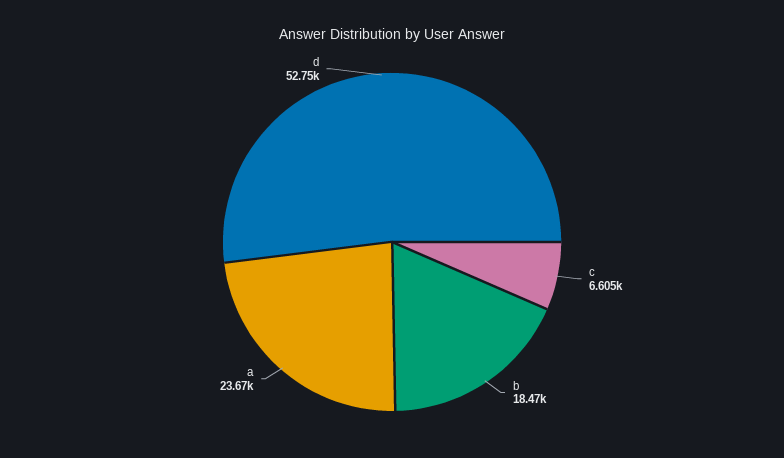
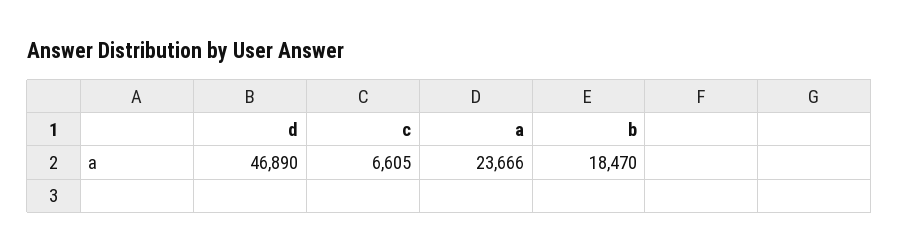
d: 52750 -> 46890

